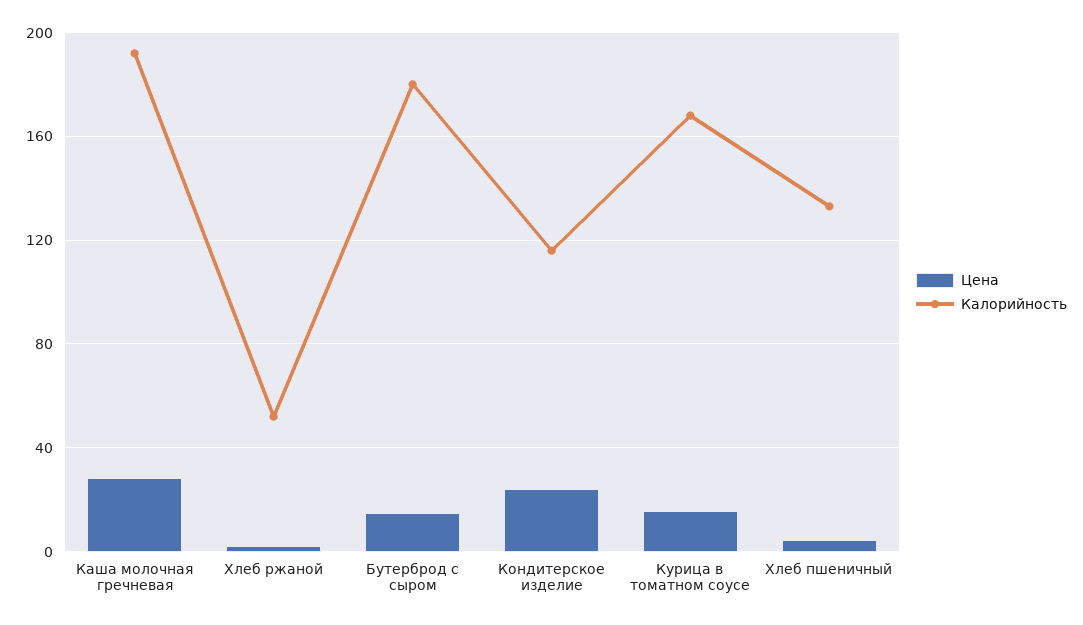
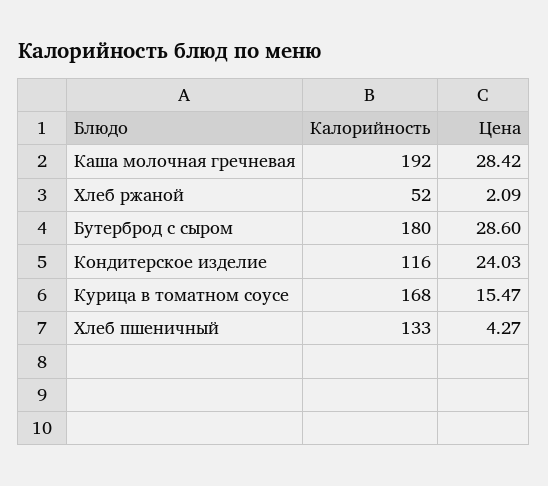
Цена, Бутерброд с сыром: 15 -> 28.6

